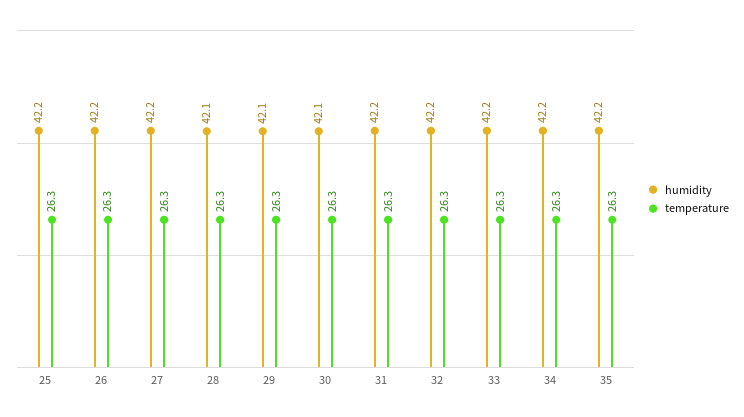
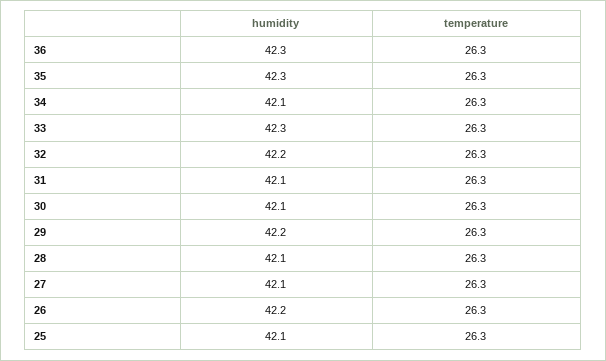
humidity, 25: 42.2 -> 42.1
humidity, 27: 42.2 -> 42.1
humidity, 29: 42.1 -> 42.2
humidity, 31: 42.2 -> 42.1
humidity, 33: 42.2 -> 42.3
humidity, 34: 42.2 -> 42.1
humidity, 35: 42.2 -> 42.3
humidity, 36: none -> 42.3
temperature, 36: none -> 26.3

